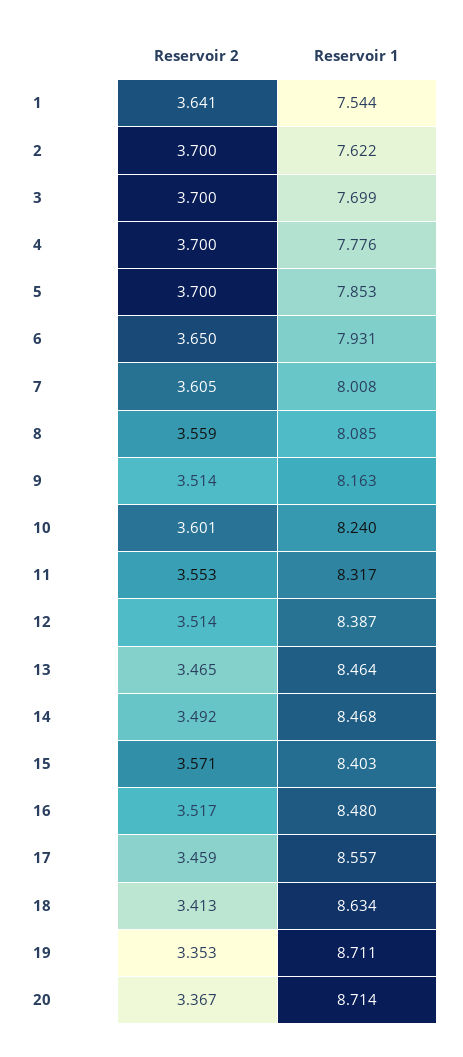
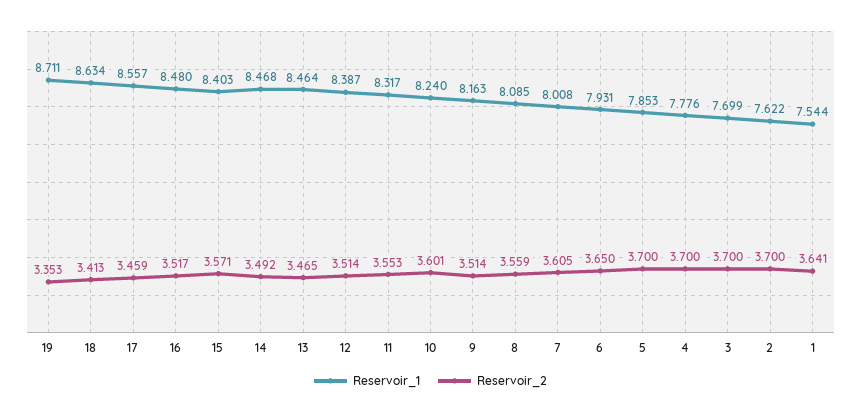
Reservoir 2, 20: 3.367 -> none
Reservoir 1, 20: 8.714 -> none

